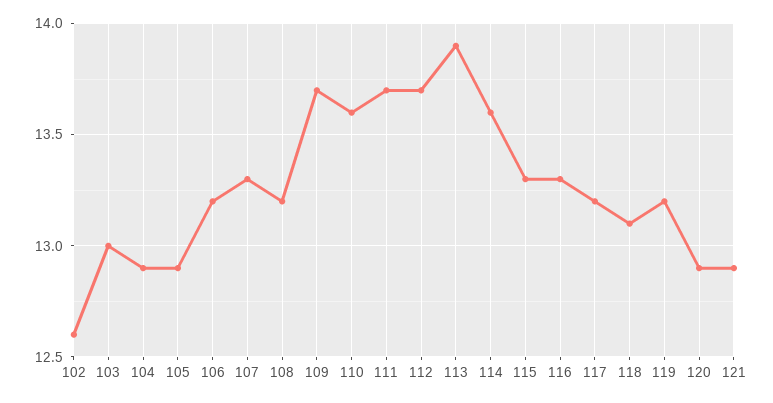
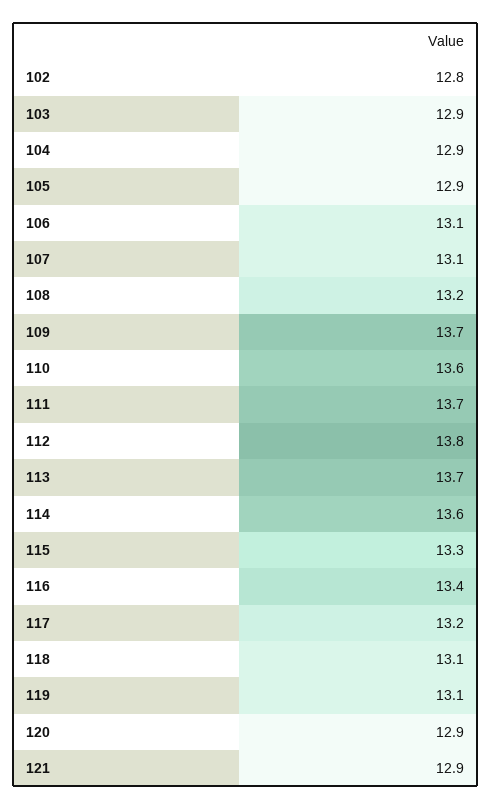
102: 12.6 -> 12.8
103: 13 -> 12.9
106: 13.2 -> 13.1
107: 13.3 -> 13.1
112: 13.7 -> 13.8
113: 13.9 -> 13.7
116: 13.3 -> 13.4
119: 13.2 -> 13.1

